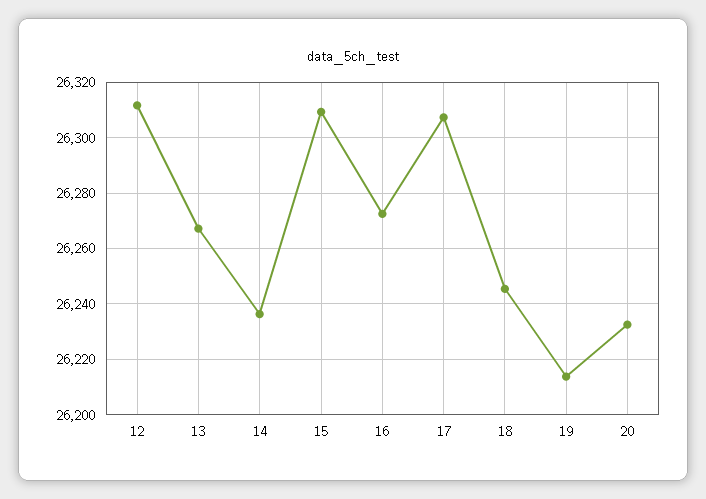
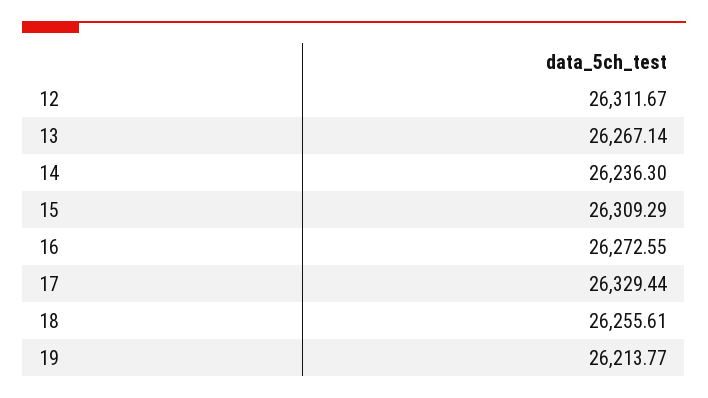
17: 26307.5 -> 26329.44
18: 26245 -> 26255.61
20: 26232.5 -> none

